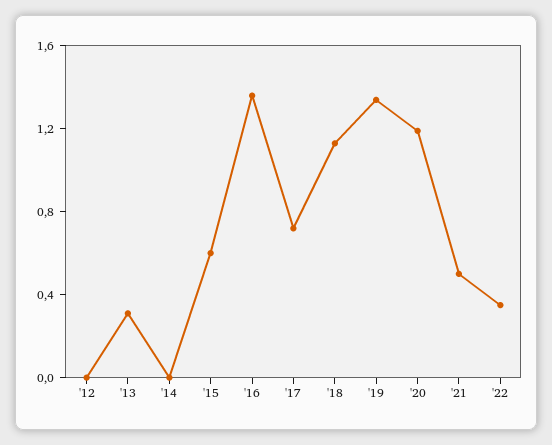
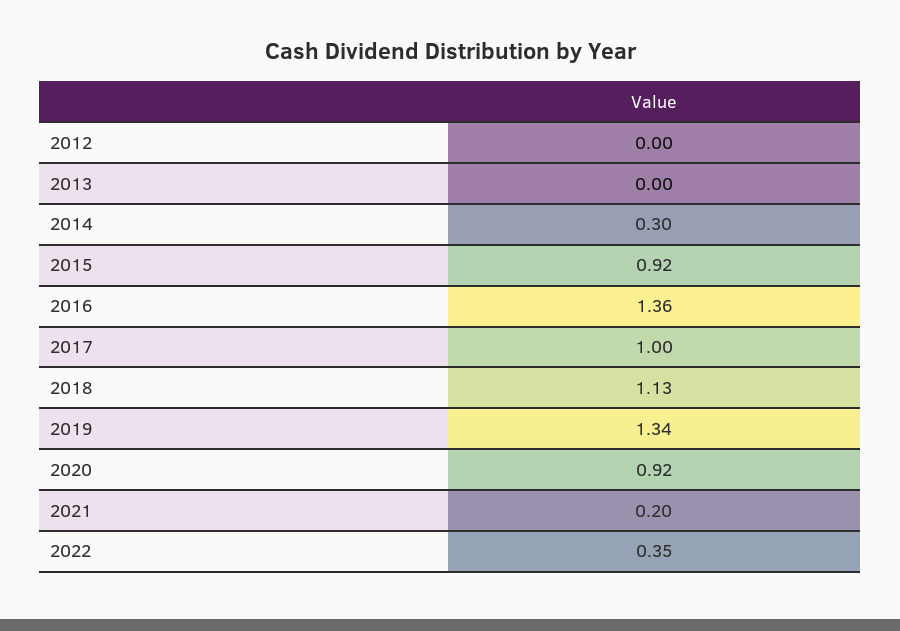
'13: 0.3 -> 0
'14: 0 -> 0.3
'15: 0.6 -> 0.92
'17: 0.7 -> 1
'20: 1.2 -> 0.92
'21: 0.5 -> 0.2

